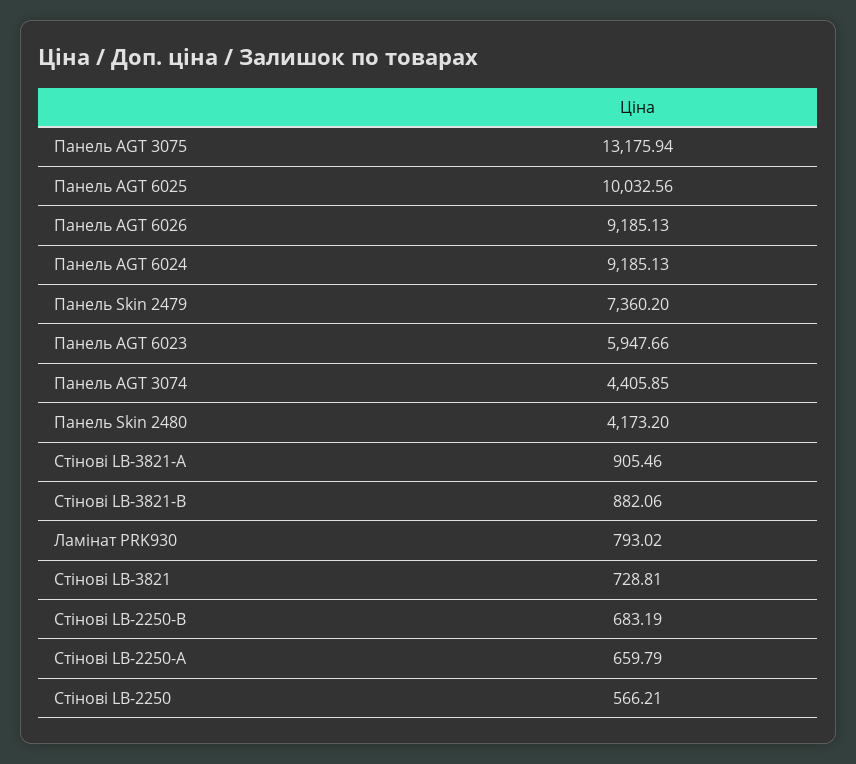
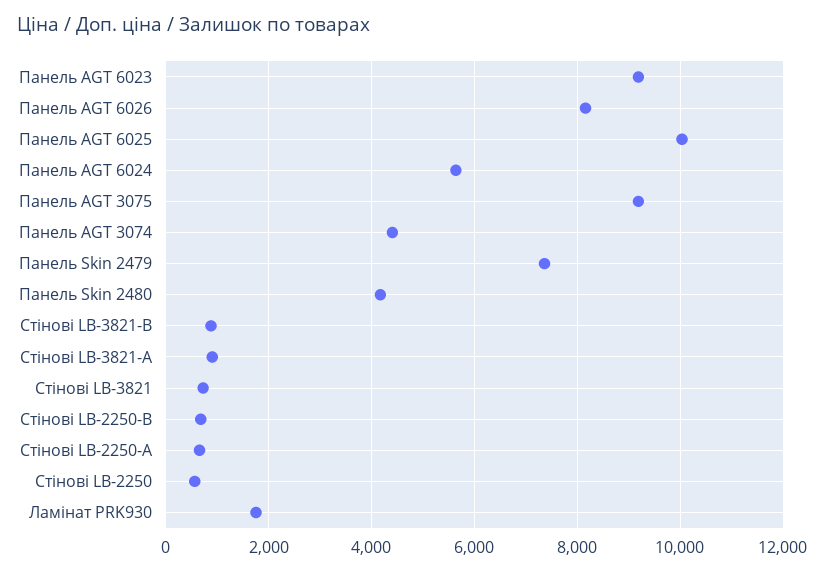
Панель AGT 3075: 13175.94 -> 9200
Панель AGT 6026: 9185.13 -> 8200
Панель AGT 6024: 9185.13 -> 5600
Панель AGT 6023: 5947.66 -> 9200
Ламінат PRK930: 793.02 -> 1800

